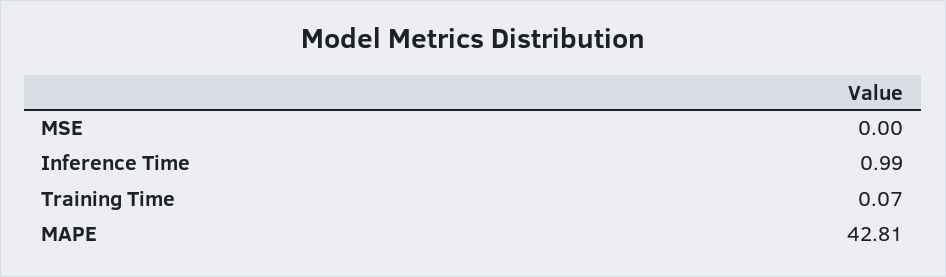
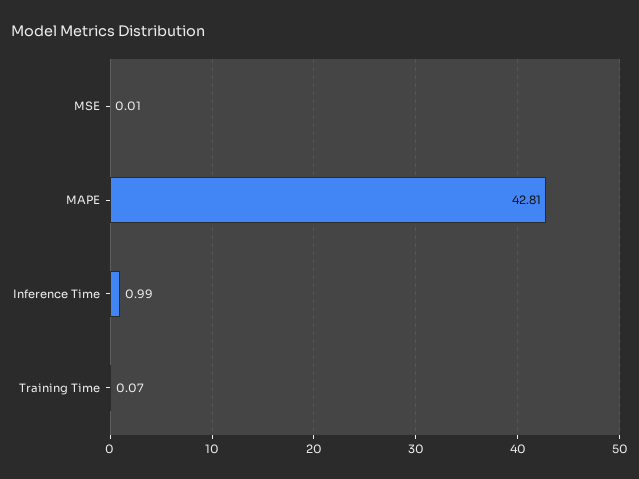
MSE: 0 -> 0.01

